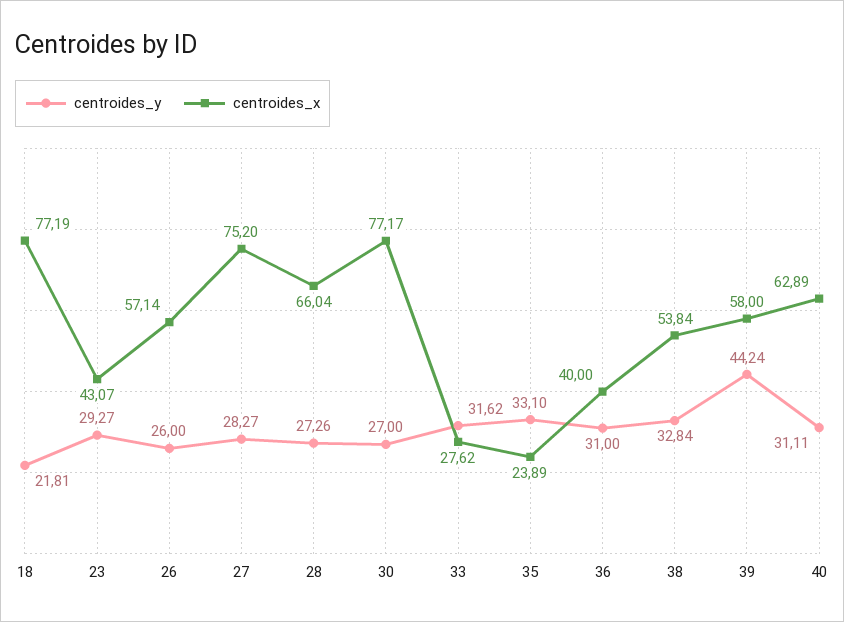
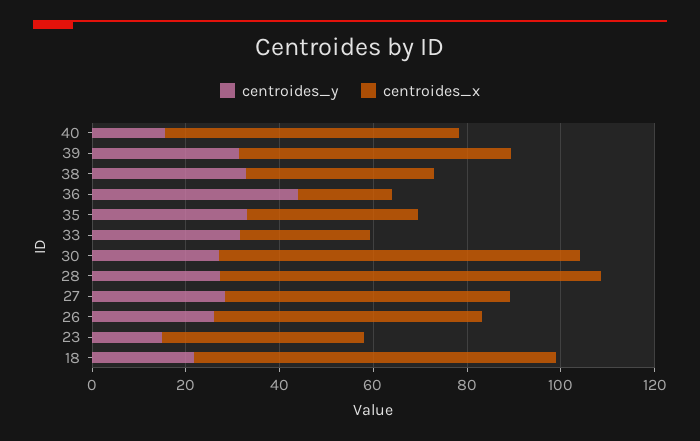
centroides_y, 23: 29.27 -> 15
centroides_x, 27: 75.2 -> 60
centroides_x, 28: 66.04 -> 80
centroides_x, 35: 23.89 -> 35
centroides_y, 36: 31 -> 45
centroides_x, 36: 40 -> 20
centroides_x, 38: 53.84 -> 40
centroides_y, 39: 44.24 -> 30
centroides_y, 40: 31.11 -> 15

